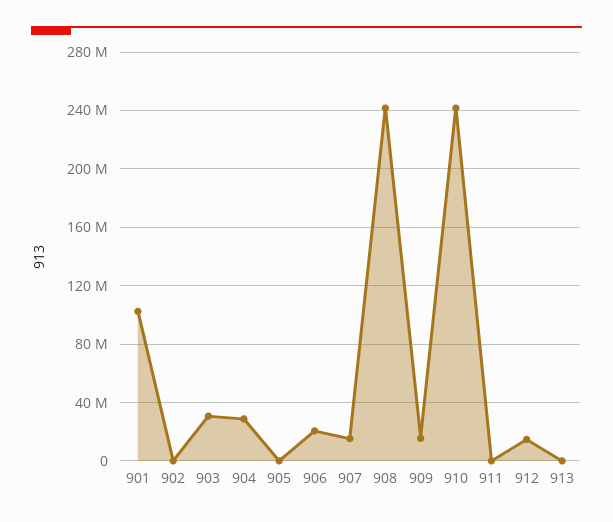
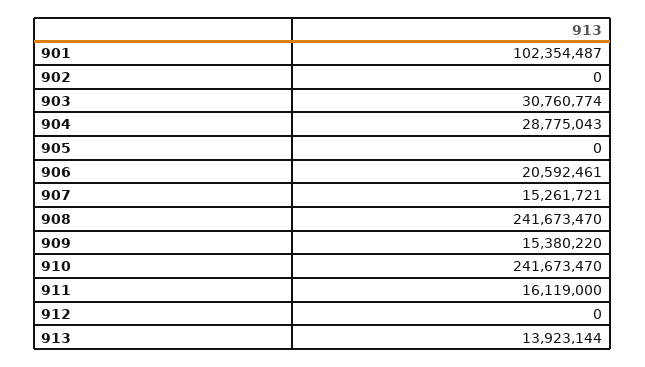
911: 0 -> 16119000
912: 15000000 -> 0
913: 0 -> 13923144

